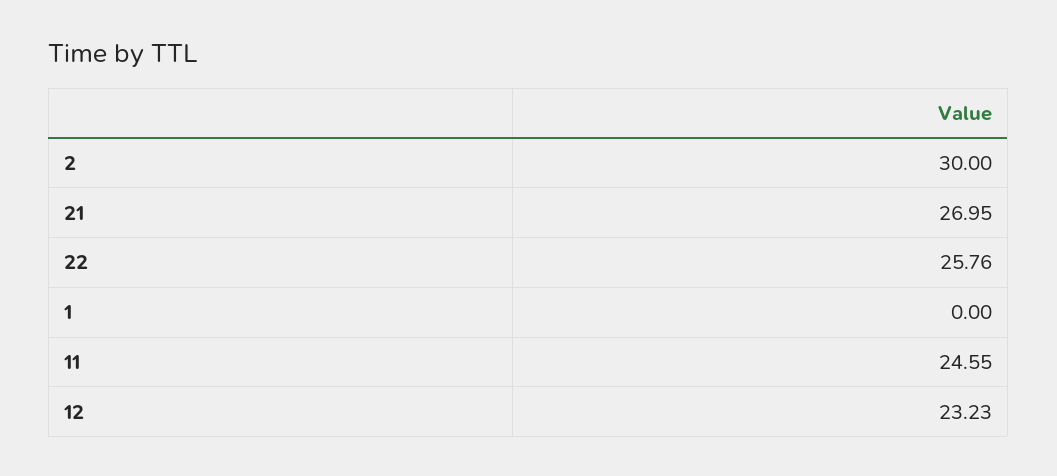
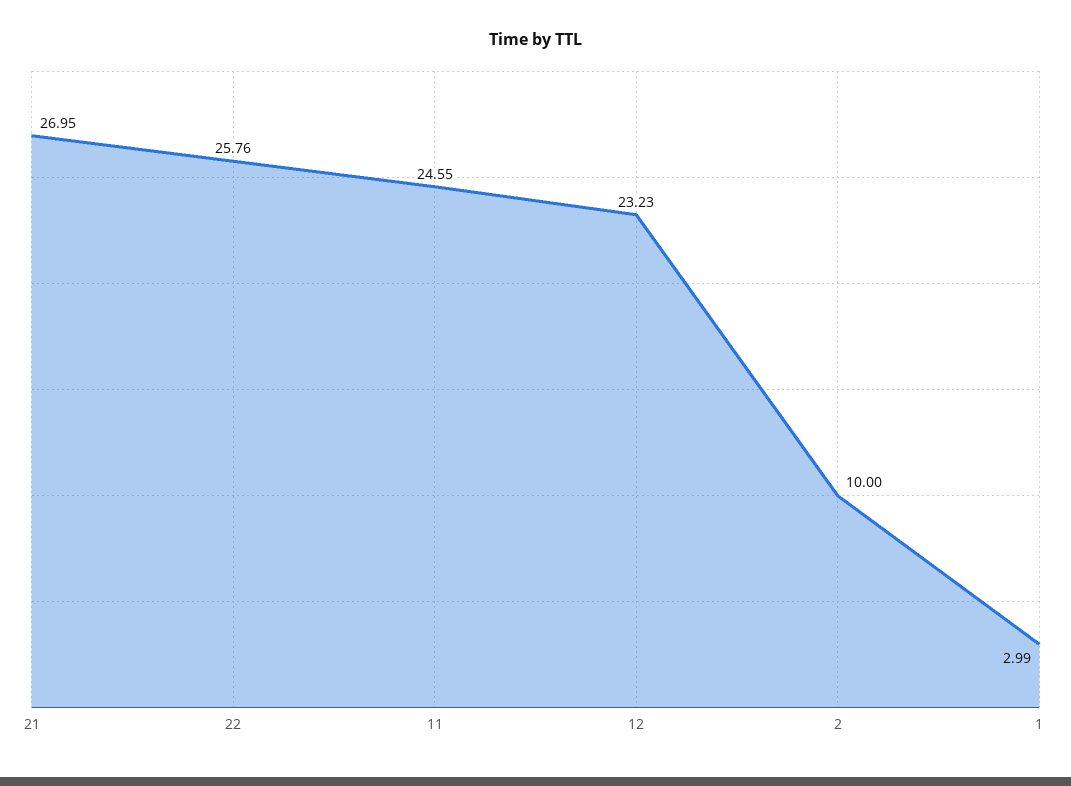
2: 30 -> 10
1: 0 -> 2.99

